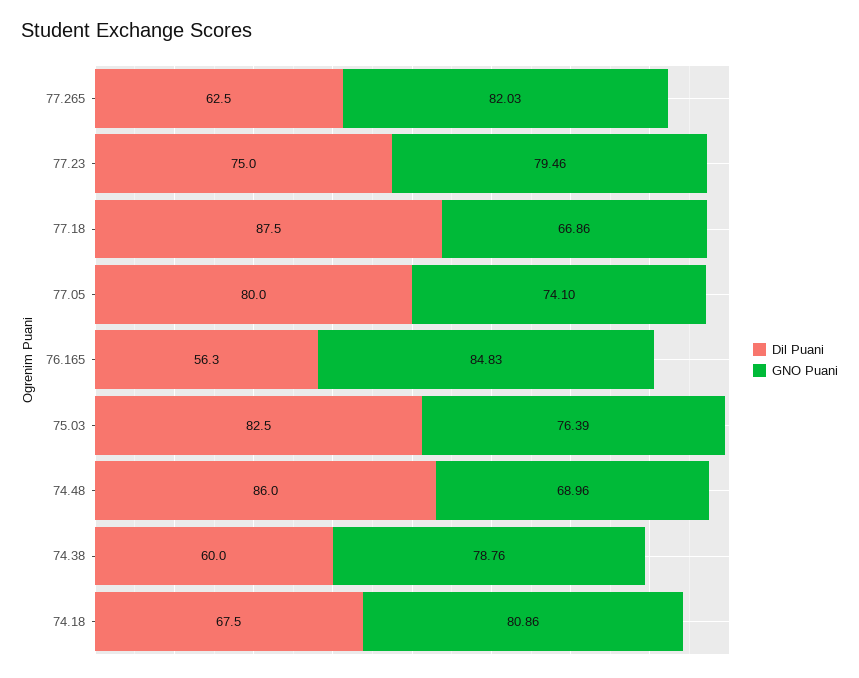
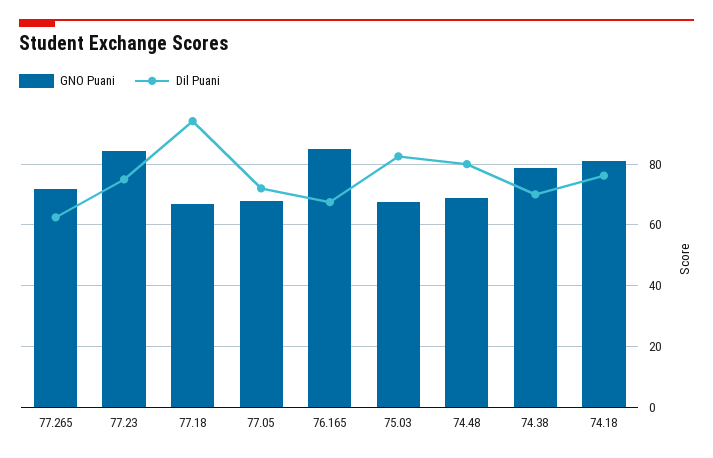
GNO Puani, 77.265: 82.03 -> 72
GNO Puani, 77.23: 79.46 -> 84
Dil Puani, 77.18: 87.5 -> 94
Dil Puani, 77.05: 80 -> 72
GNO Puani, 77.05: 74.1 -> 68
Dil Puani, 76.165: 56.3 -> 68
GNO Puani, 75.03: 76.39 -> 68
Dil Puani, 74.48: 86 -> 80
Dil Puani, 74.38: 60 -> 70
Dil Puani, 74.18: 67.5 -> 76

